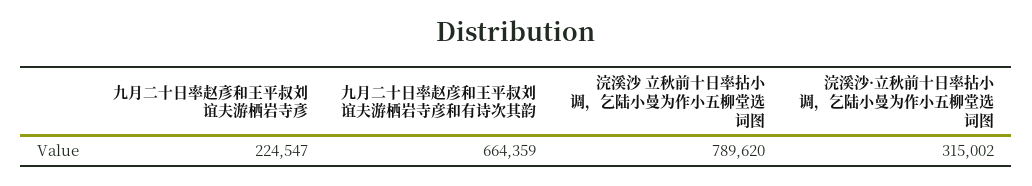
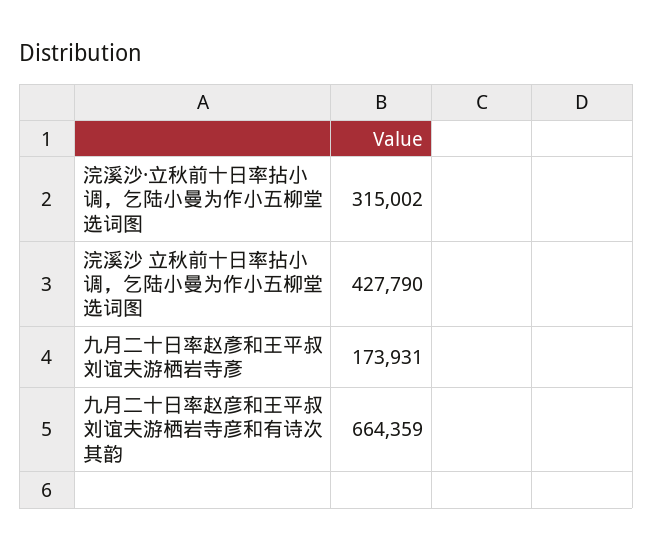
九月二十日率赵彥和王平叔刘谊夫游栖岩寺彥: 224547 -> 173931
浣溪沙 立秋前十日率拈小调，乞陆小曼为作小五柳堂选词图: 789620 -> 427790

